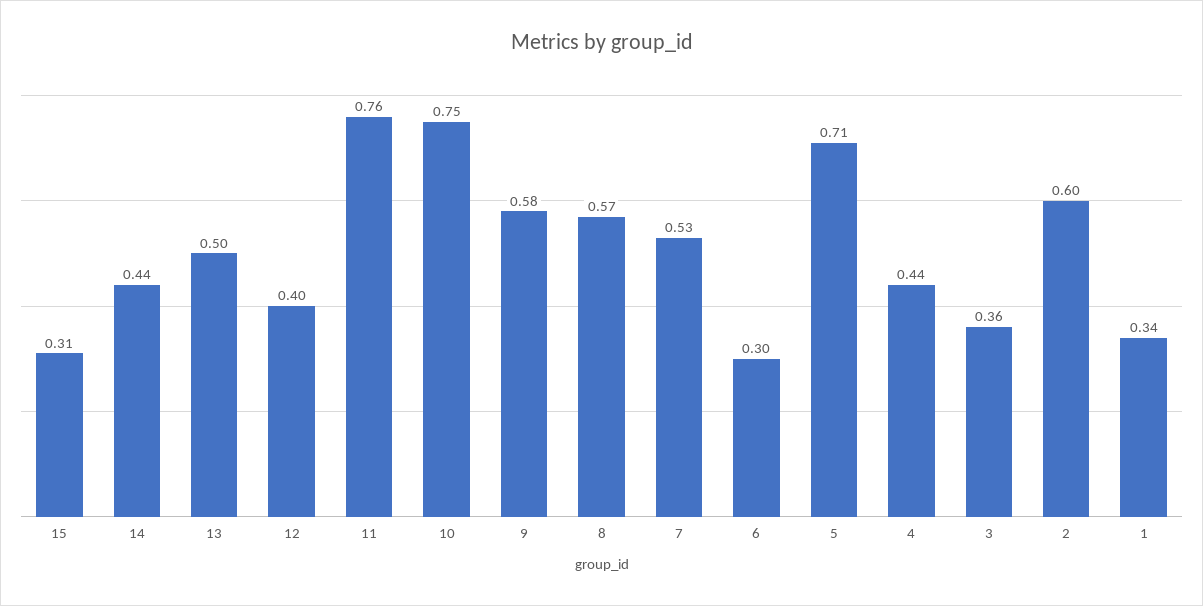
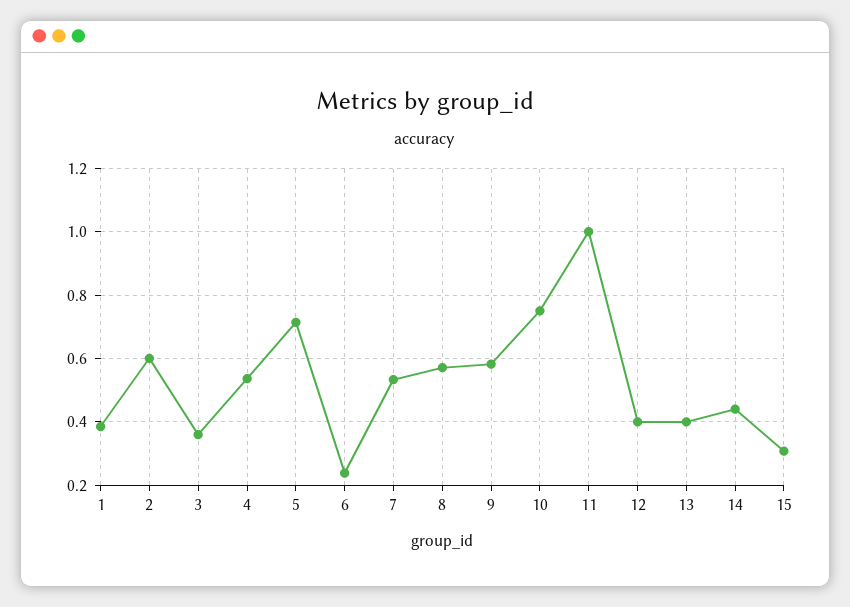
13: 0.5 -> 0.4
11: 0.76 -> 1
6: 0.3 -> 0.24
4: 0.44 -> 0.54
1: 0.34 -> 0.38

